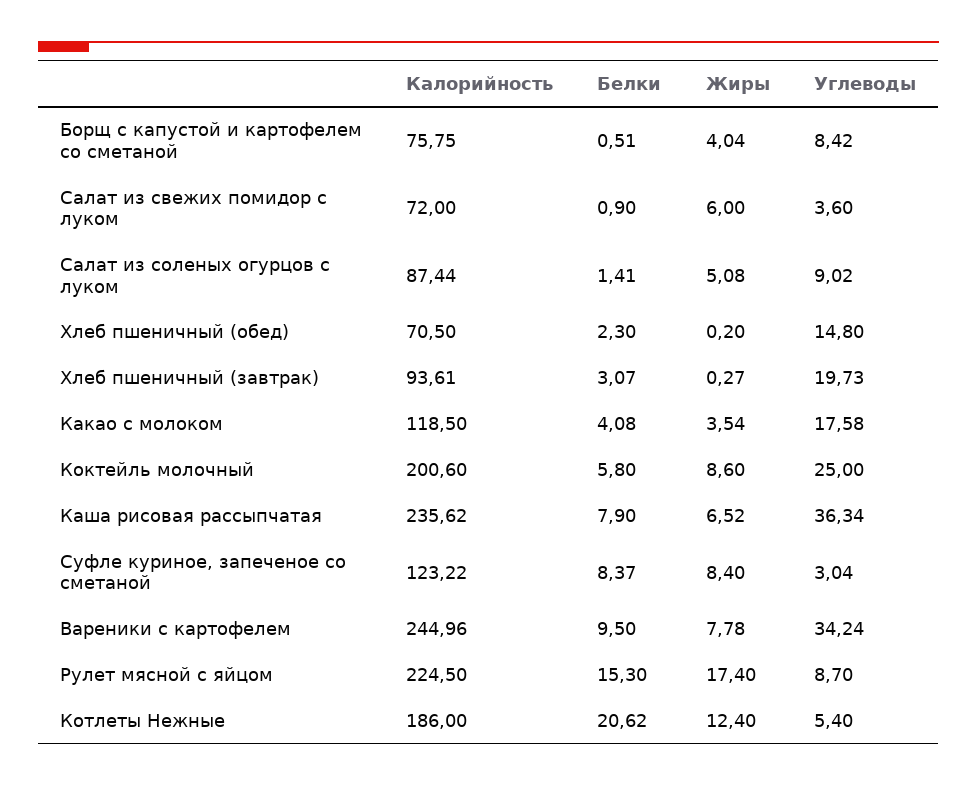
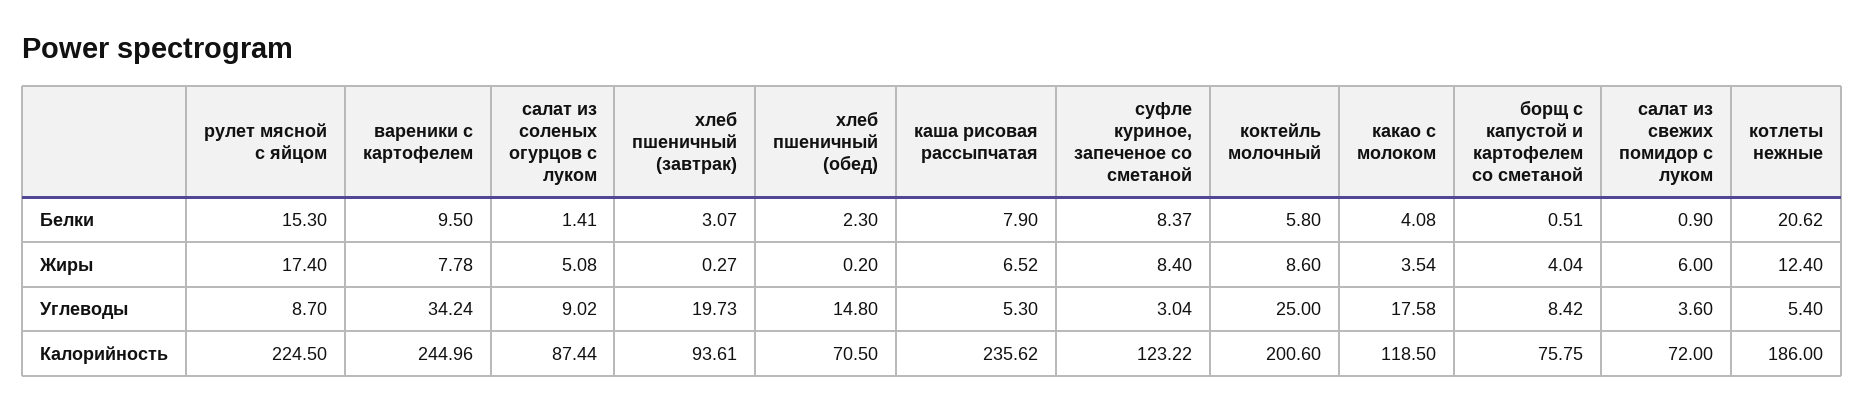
Углеводы, Каша рисовая рассыпчатая: 36.34 -> 5.3

